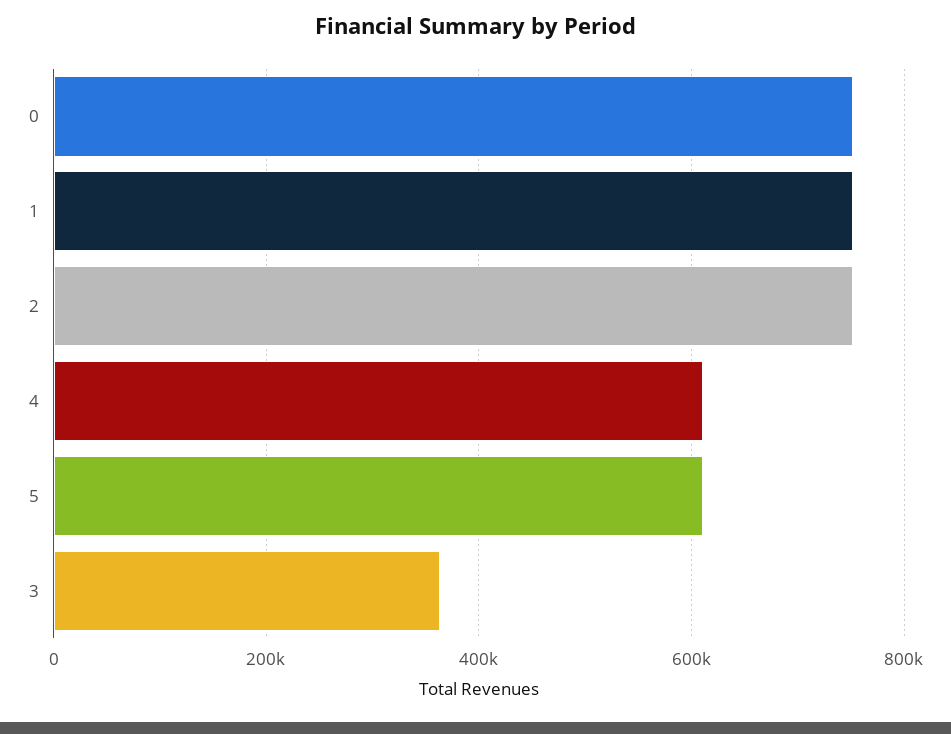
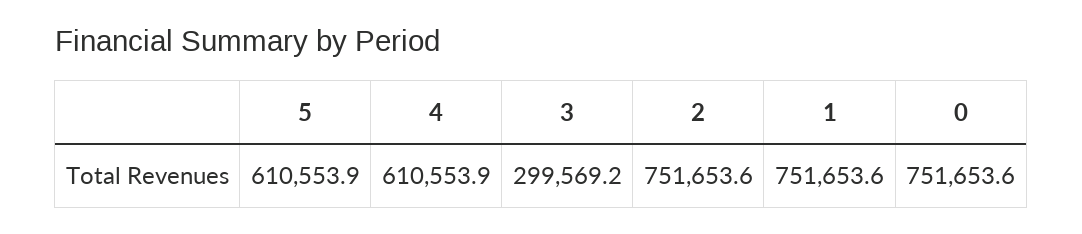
3: 360000 -> 299569.2

